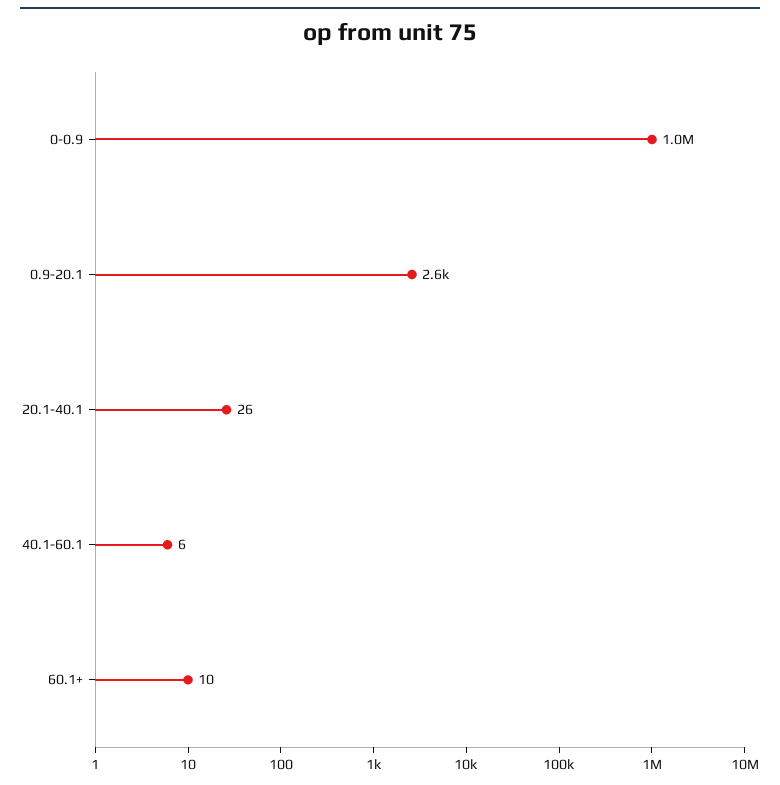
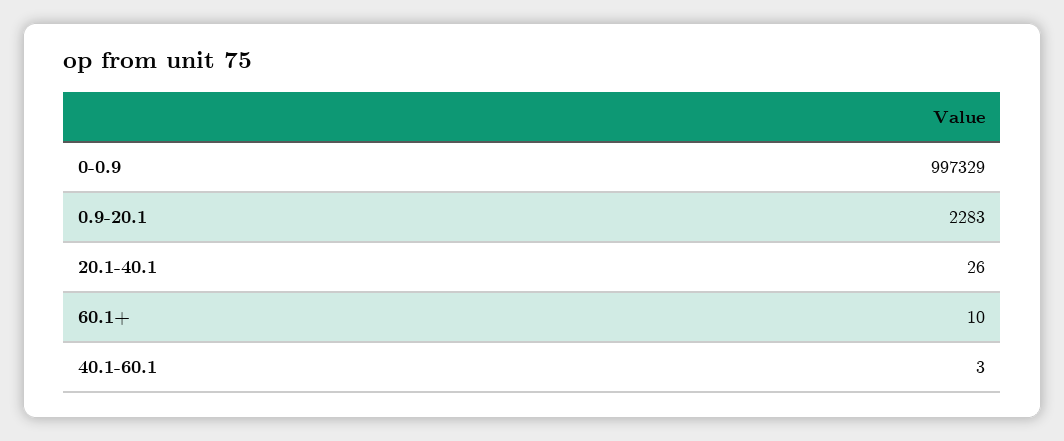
0.9-20.1: 2600 -> 2283
40.1-60.1: 6 -> 3

